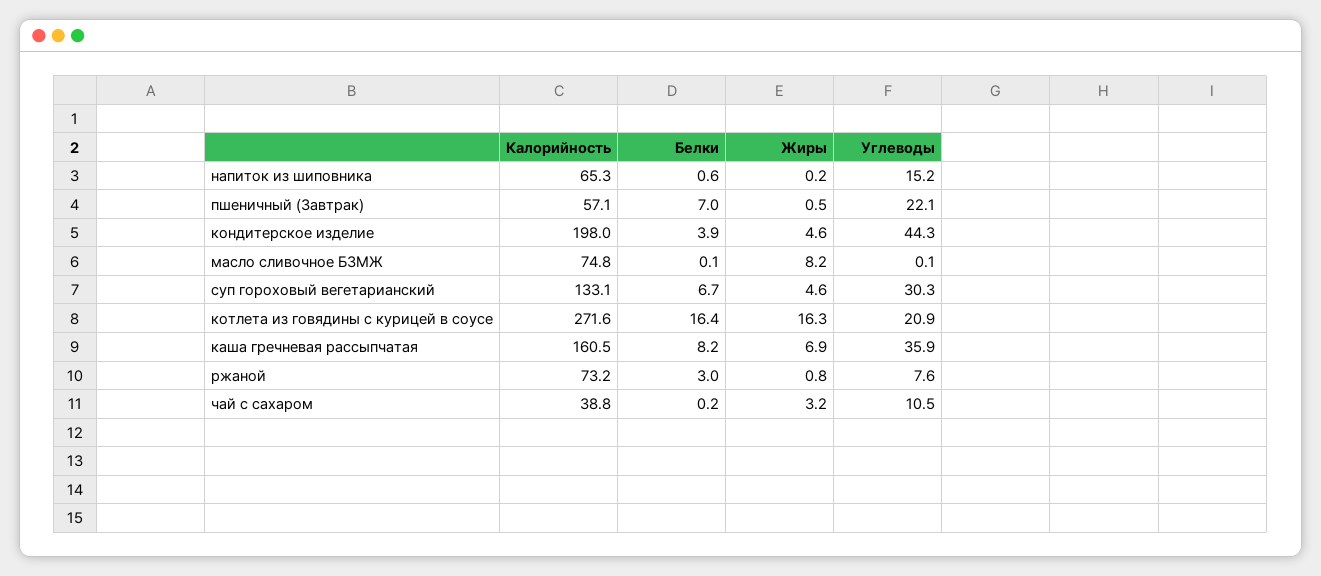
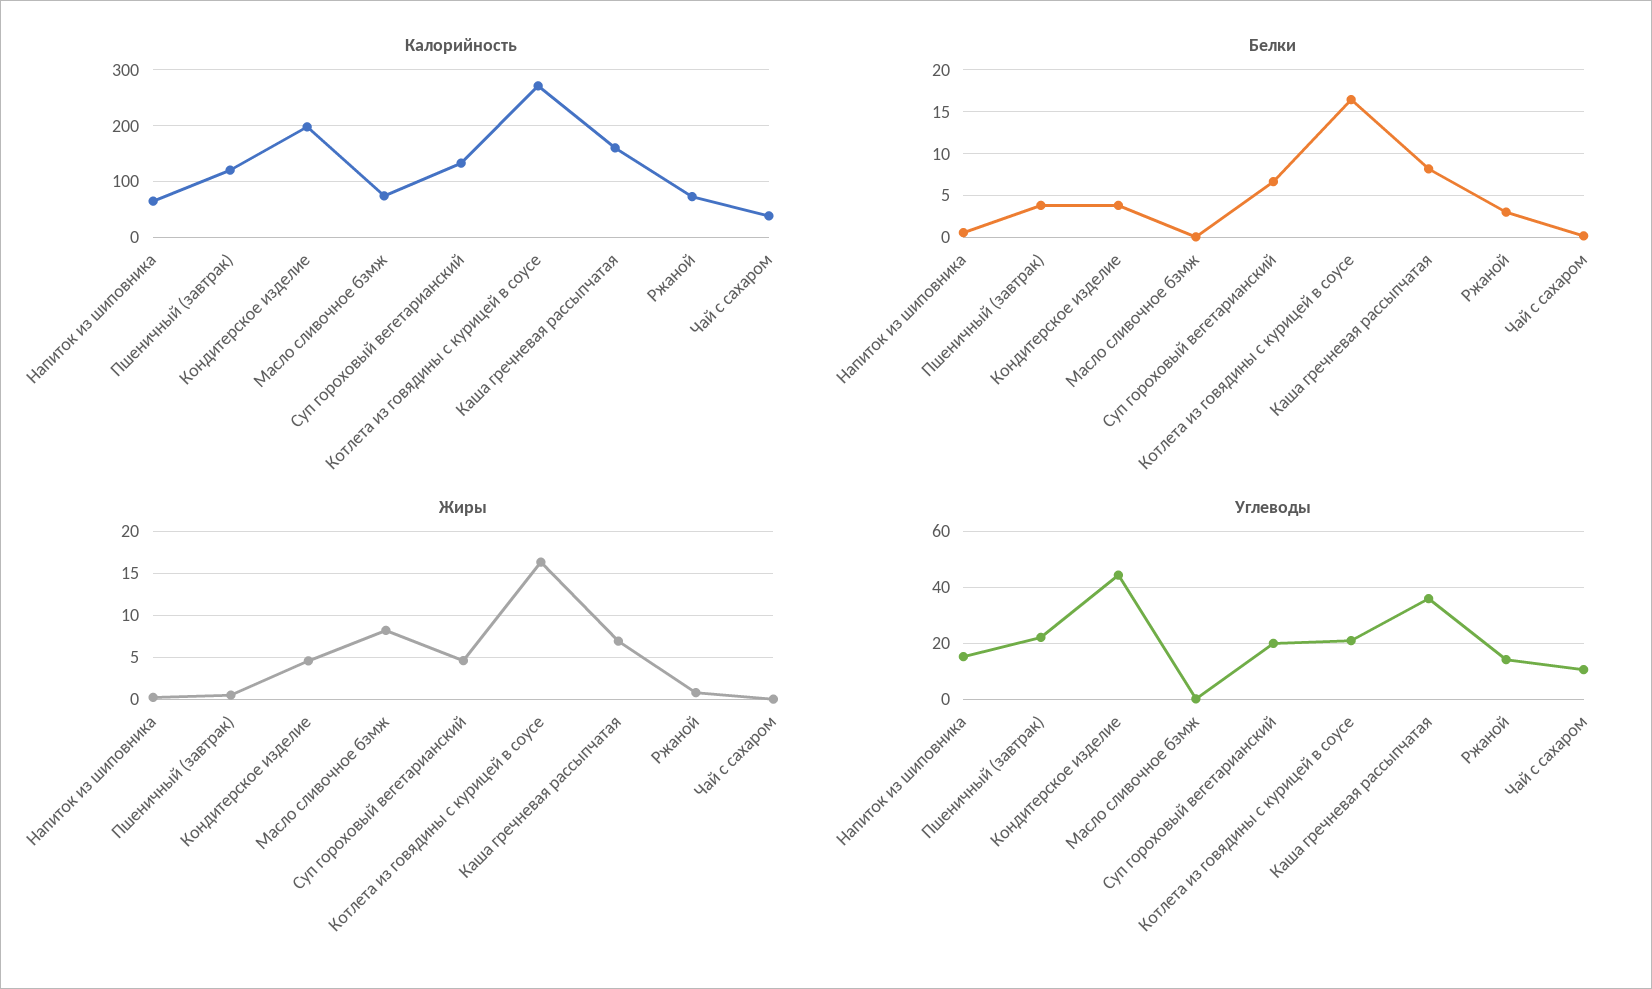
Калорийность, пшеничный (Завтрак): 57.1 -> 120
Белки, пшеничный (Завтрак): 7 -> 4
Углеводы, суп гороховый вегетарианский: 30.3 -> 20
Углеводы, ржаной: 7.6 -> 15
Жиры, чай с сахаром: 3.2 -> 0

